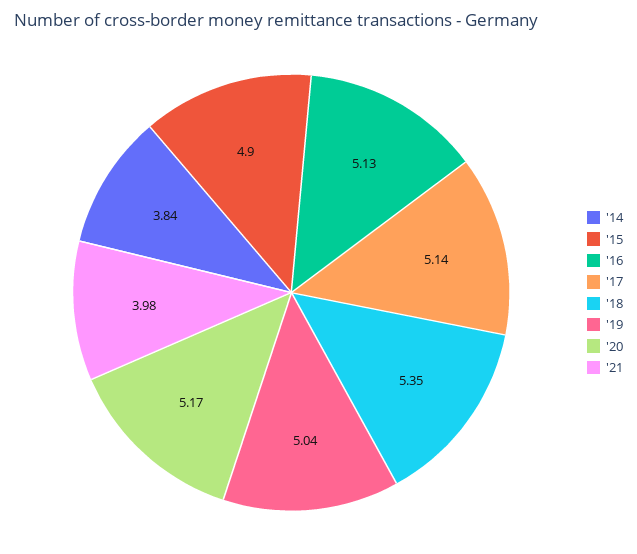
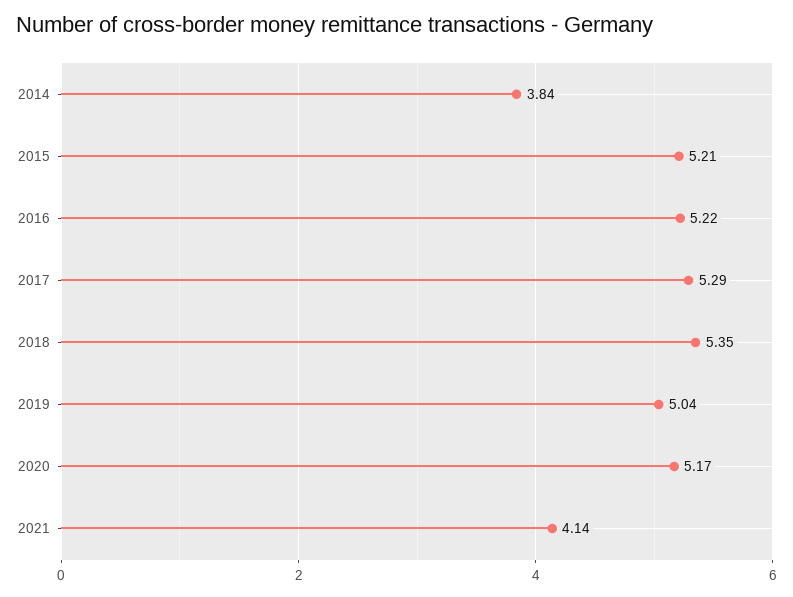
'15: 4.9 -> 5.21
'16: 5.13 -> 5.22
'17: 5.14 -> 5.29
'21: 3.98 -> 4.14

